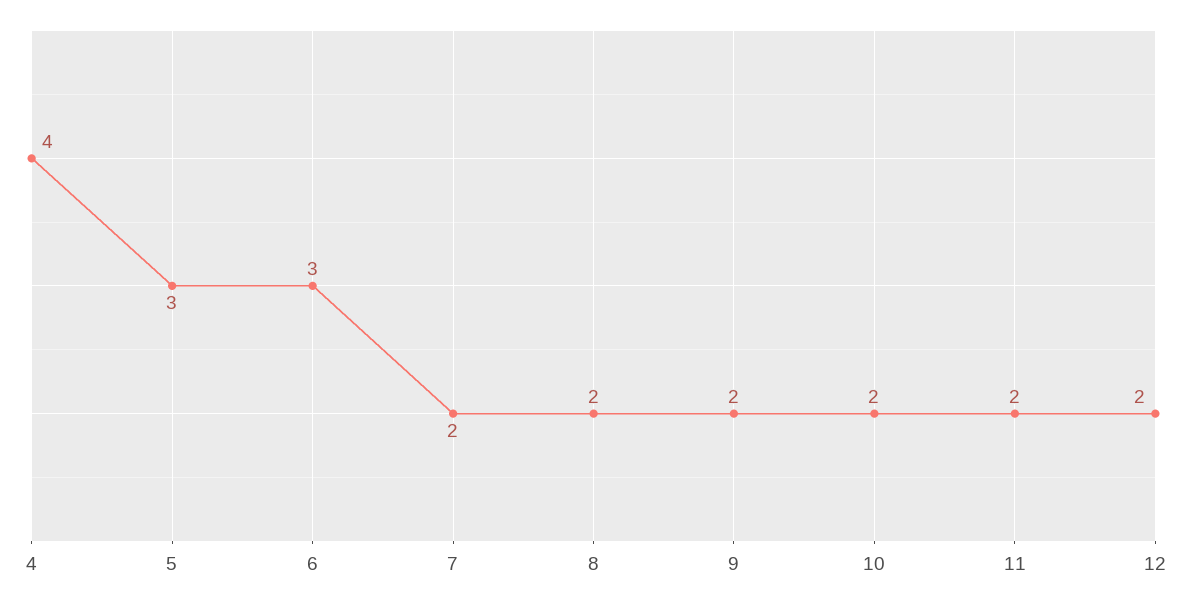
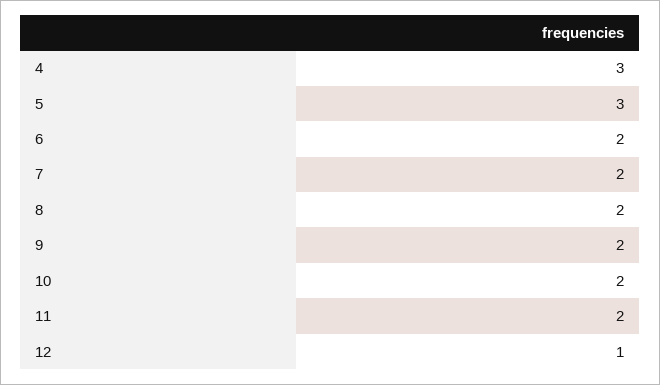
4: 4 -> 3
6: 3 -> 2
12: 2 -> 1

